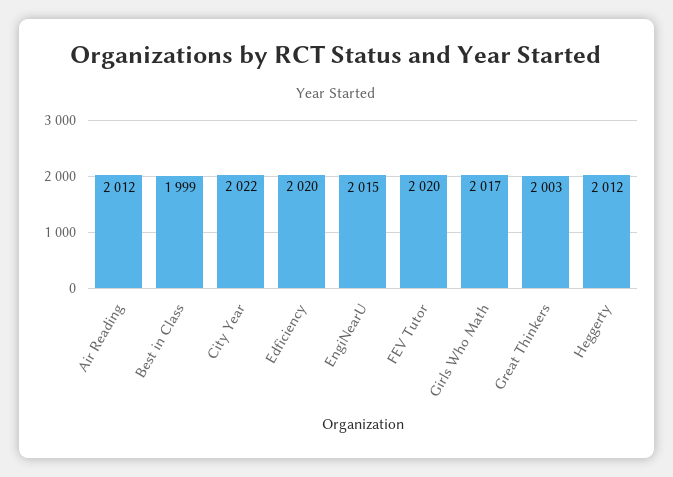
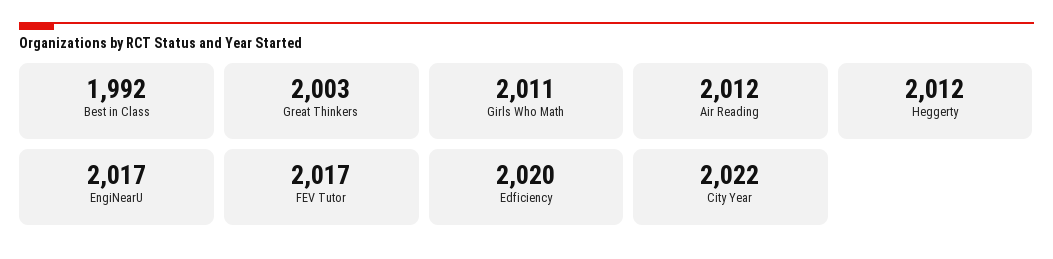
Best in Class: 1999 -> 1992
EngiNearU: 2015 -> 2017
FEV Tutor: 2020 -> 2017
Girls Who Math: 2017 -> 2011

